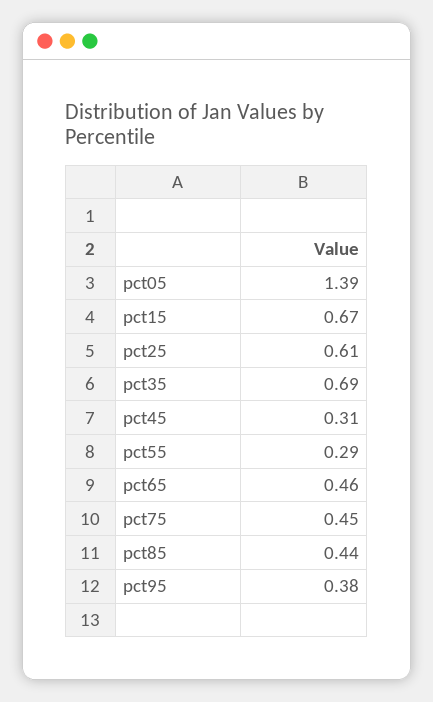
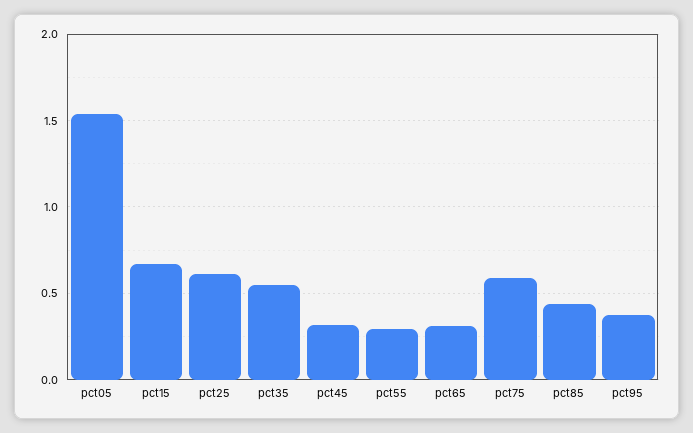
pct05: 1.39 -> 1.55
pct35: 0.69 -> 0.55
pct65: 0.46 -> 0.3
pct75: 0.45 -> 0.6

